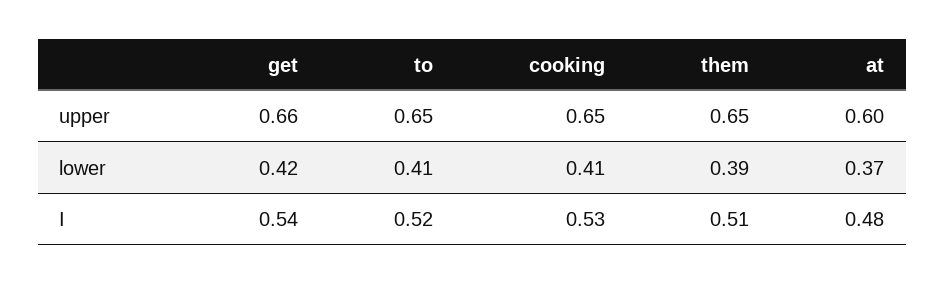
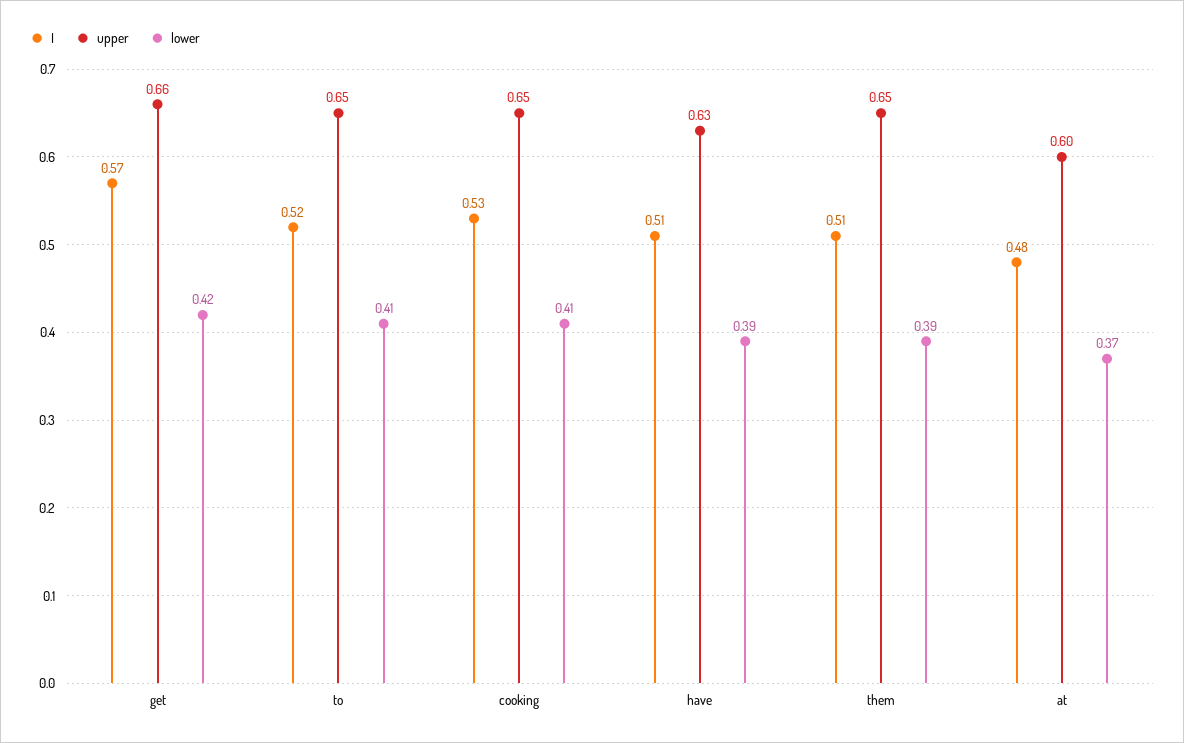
I, get: 0.54 -> 0.57
I, have: none -> 0.51
upper, have: none -> 0.63
lower, have: none -> 0.39

